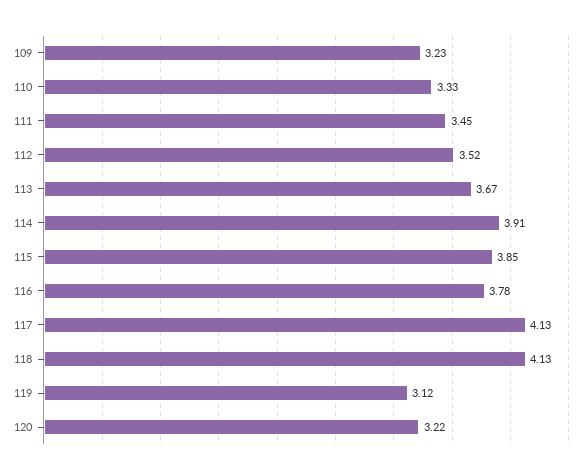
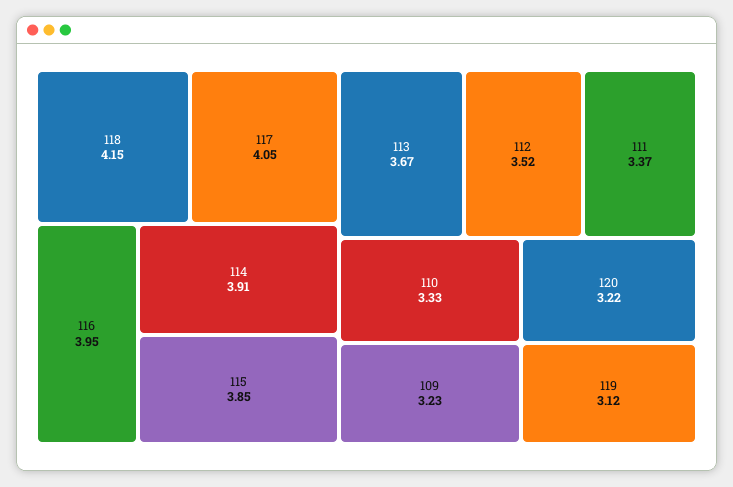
111: 3.45 -> 3.37
116: 3.78 -> 3.95
117: 4.13 -> 4.05
118: 4.13 -> 4.15

